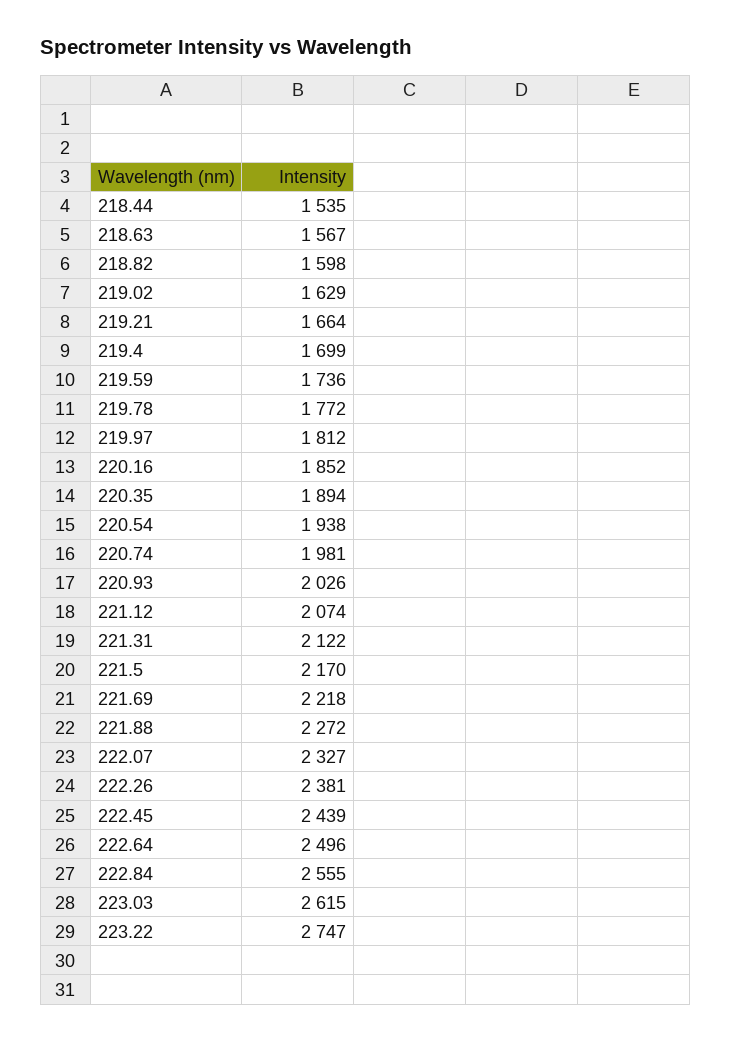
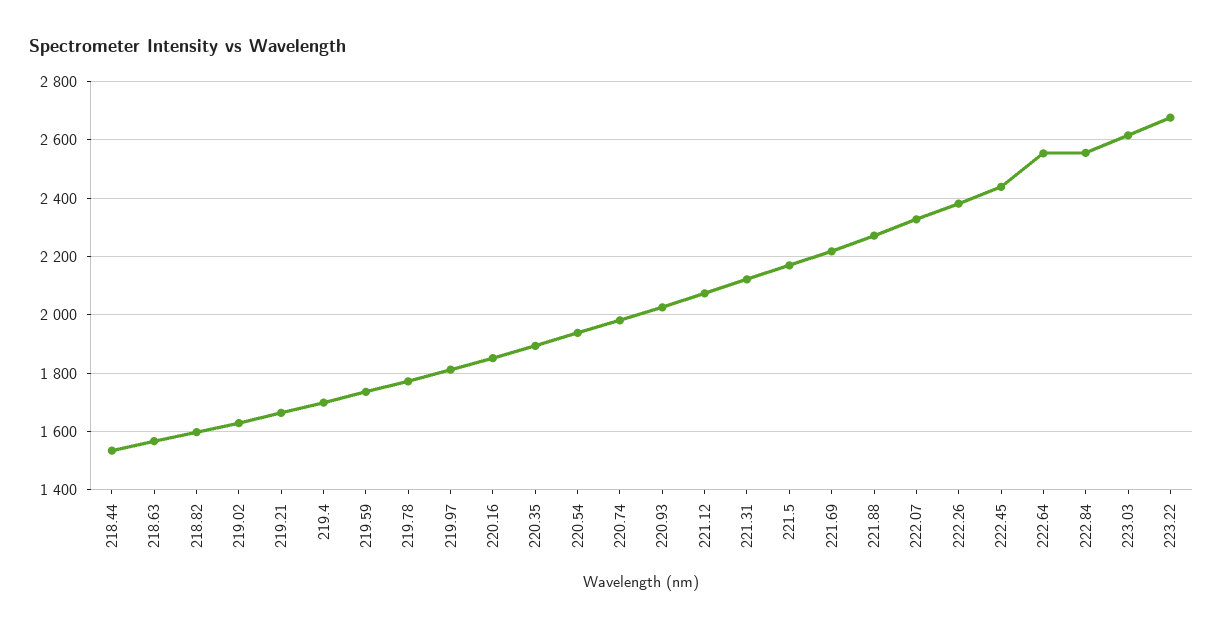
222.64: 2496 -> 2550
223.22: 2747 -> 2675

